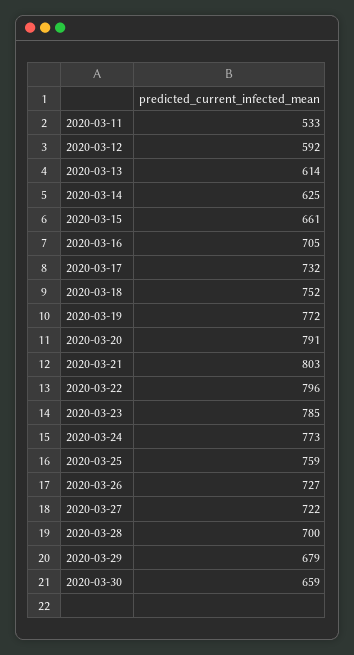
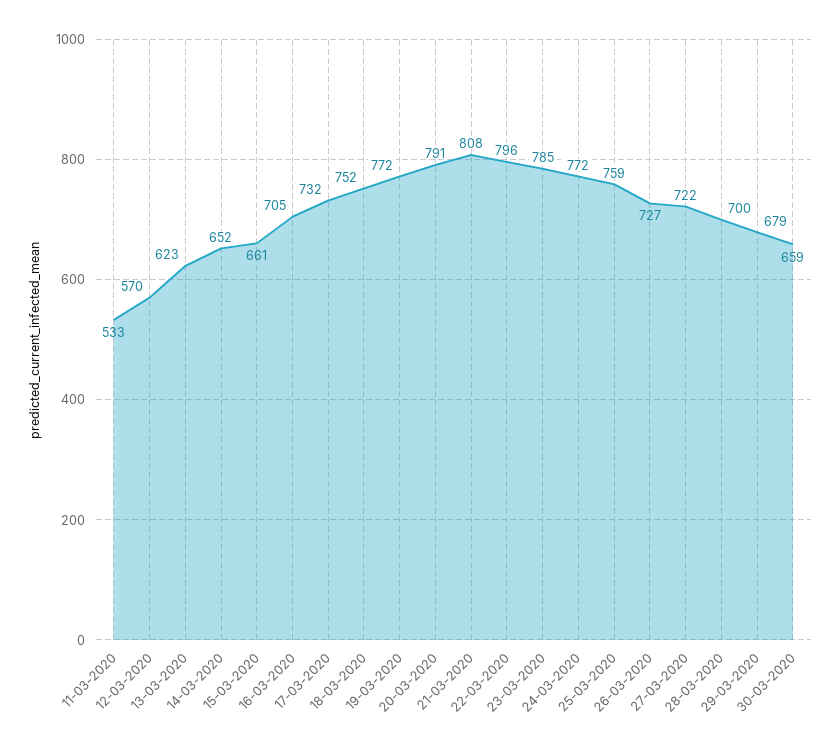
2020-03-12: 592 -> 570
2020-03-13: 614 -> 623
2020-03-14: 625 -> 652
2020-03-21: 803 -> 808
2020-03-24: 773 -> 772

